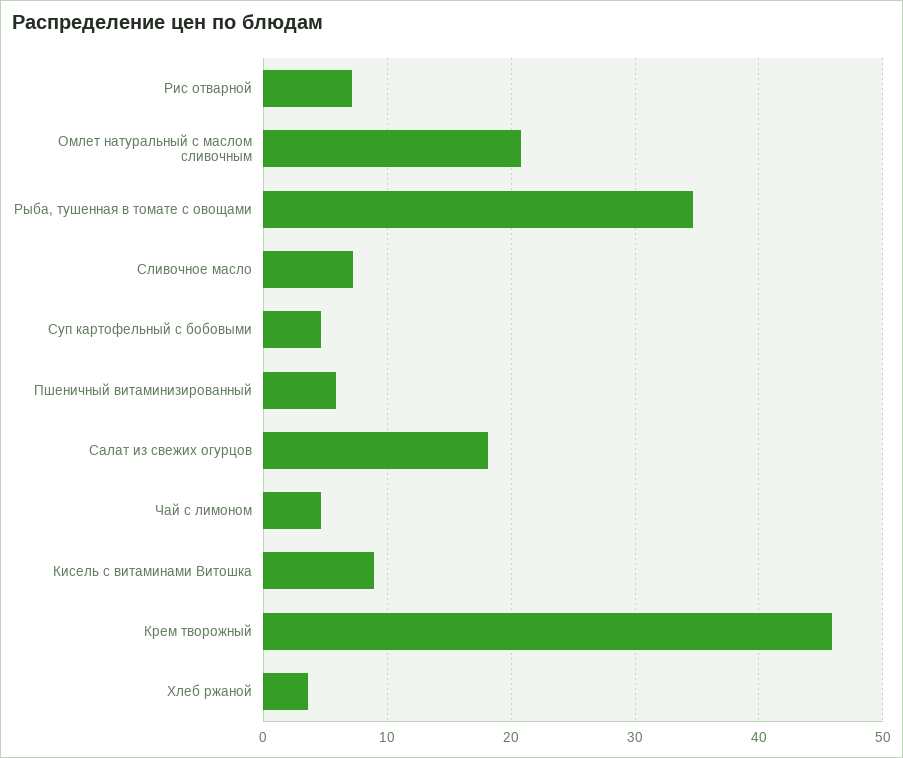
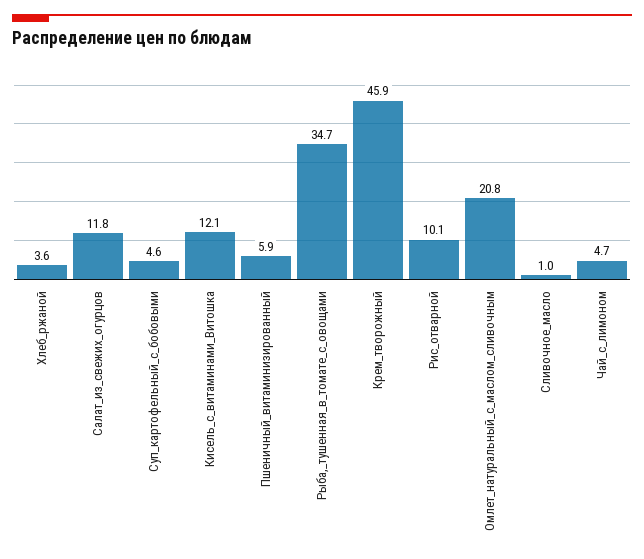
Рис отварной: 7 -> 10.1
Сливочное масло: 7 -> 1
Салат из свежих огурцов: 18 -> 11.8
Кисель с витаминами Витошка: 9 -> 12.1

